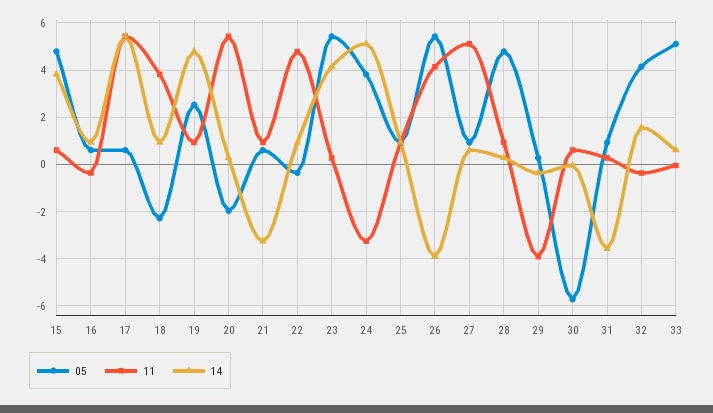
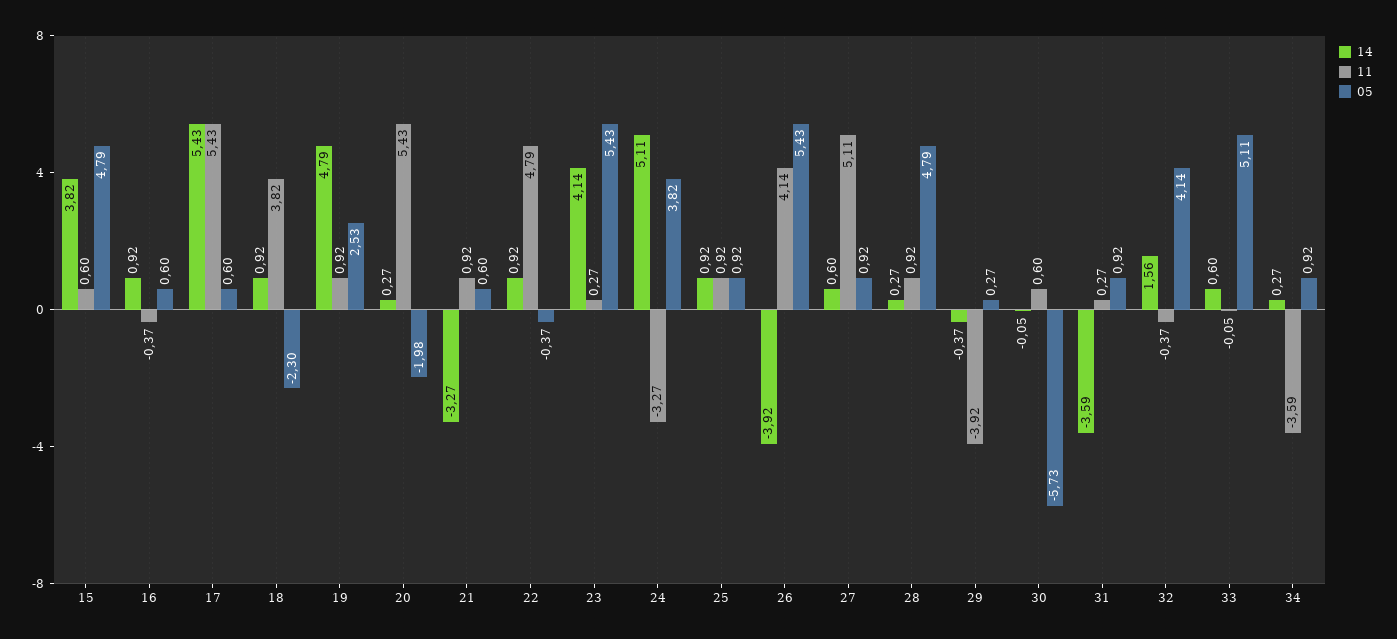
14, 34: none -> 0.27
11, 34: none -> -3.59
05, 34: none -> 0.92

